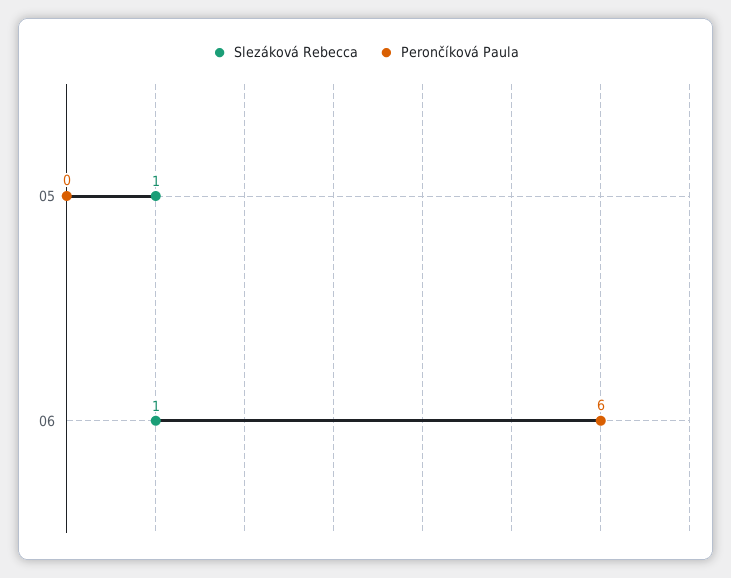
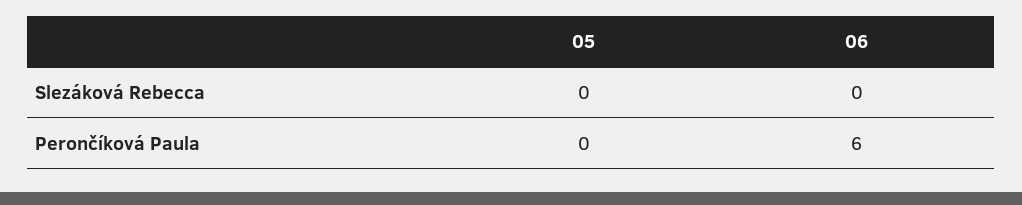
Slezáková Rebecca, 05: 1 -> 0
Slezáková Rebecca, 06: 1 -> 0

